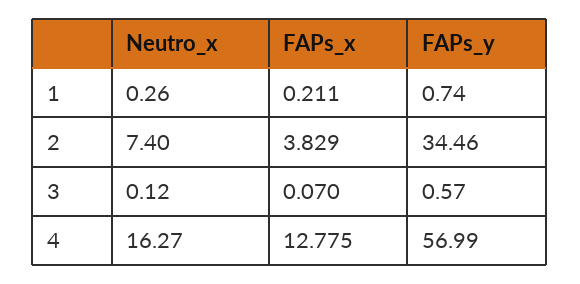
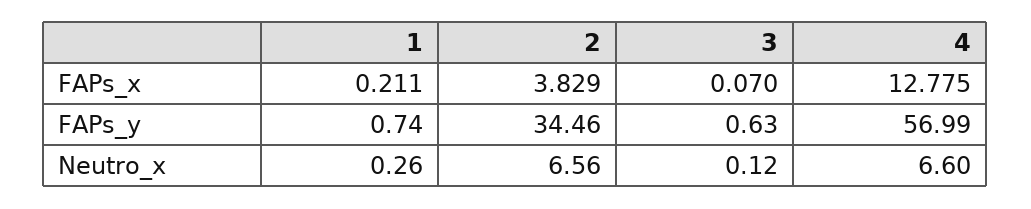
Neutro_x, 2: 7.4 -> 6.56
FAPs_y, 3: 0.57 -> 0.63
Neutro_x, 4: 16.27 -> 6.6

